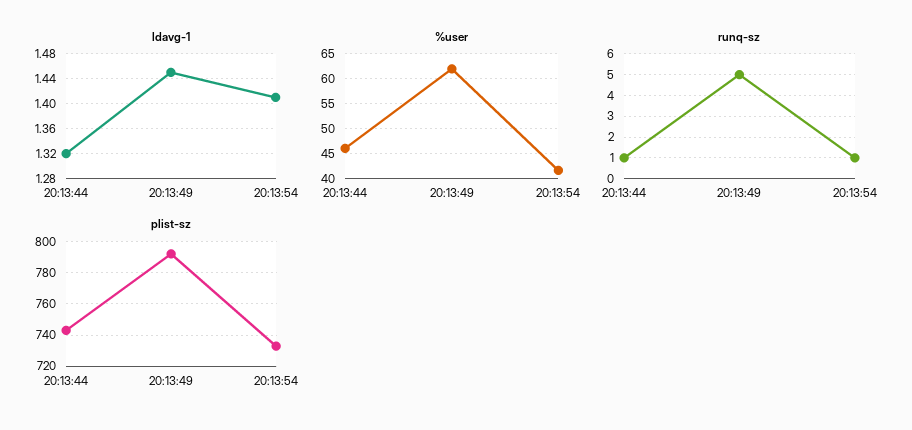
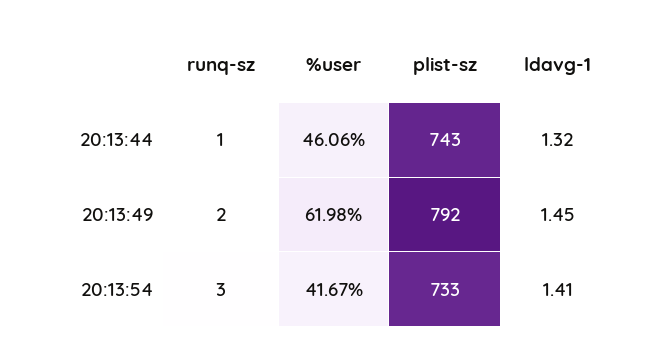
runq-sz, 20:13:49: 5 -> 2
runq-sz, 20:13:54: 1 -> 3

